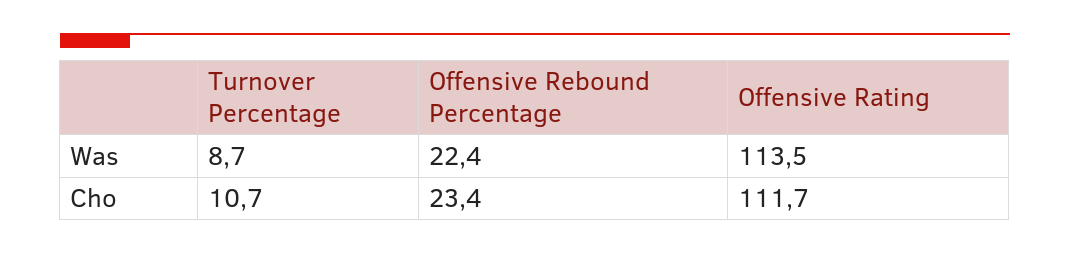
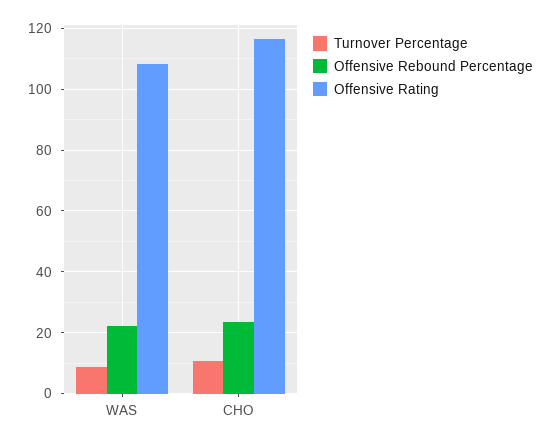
Offensive Rating, Was: 113.5 -> 108
Offensive Rating, Cho: 111.7 -> 116

